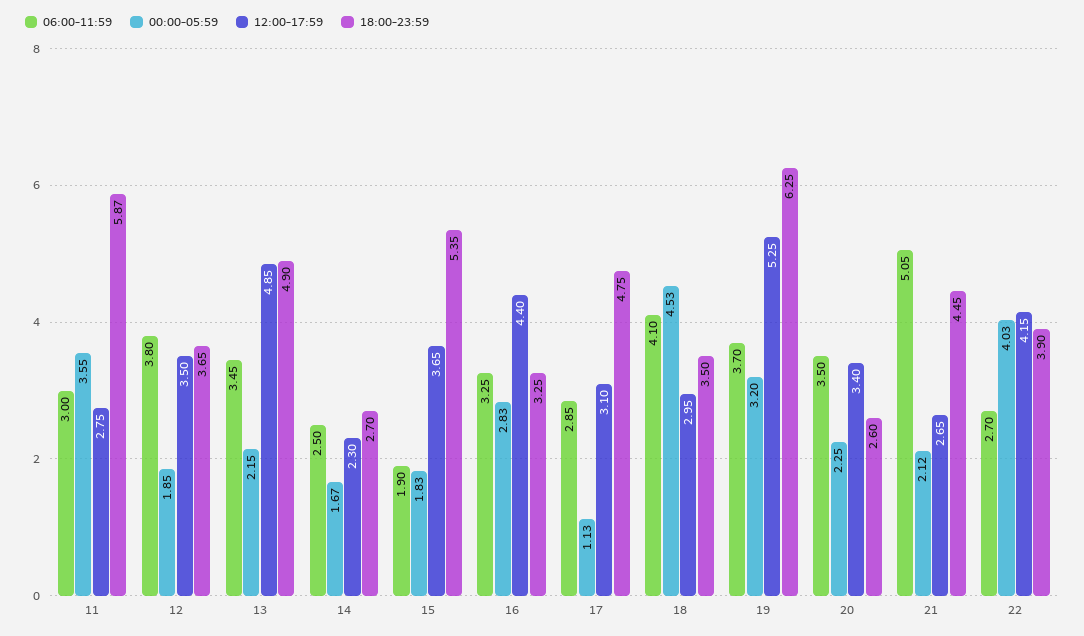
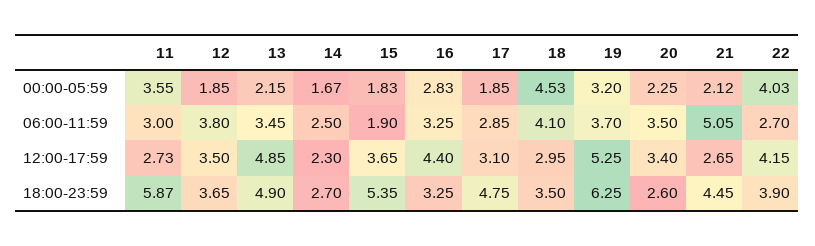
12:00-17:59, 11: 2.75 -> 2.73
00:00-05:59, 17: 1.13 -> 1.85

